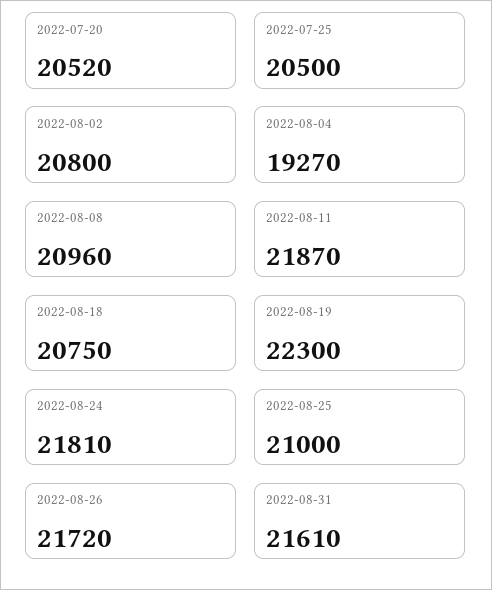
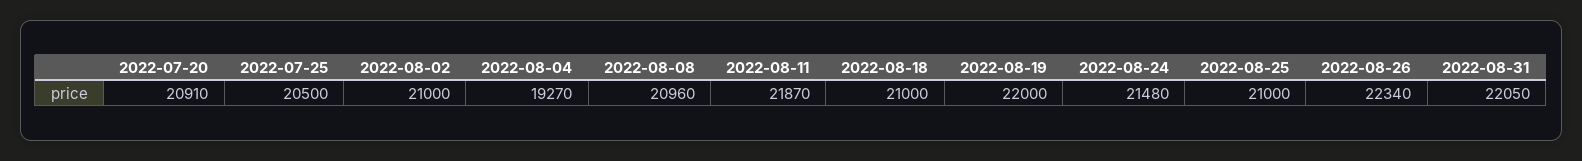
2022-07-20: 20520 -> 20910
2022-08-02: 20800 -> 21000
2022-08-18: 20750 -> 21000
2022-08-19: 22300 -> 22000
2022-08-24: 21810 -> 21480
2022-08-26: 21720 -> 22340
2022-08-31: 21610 -> 22050

